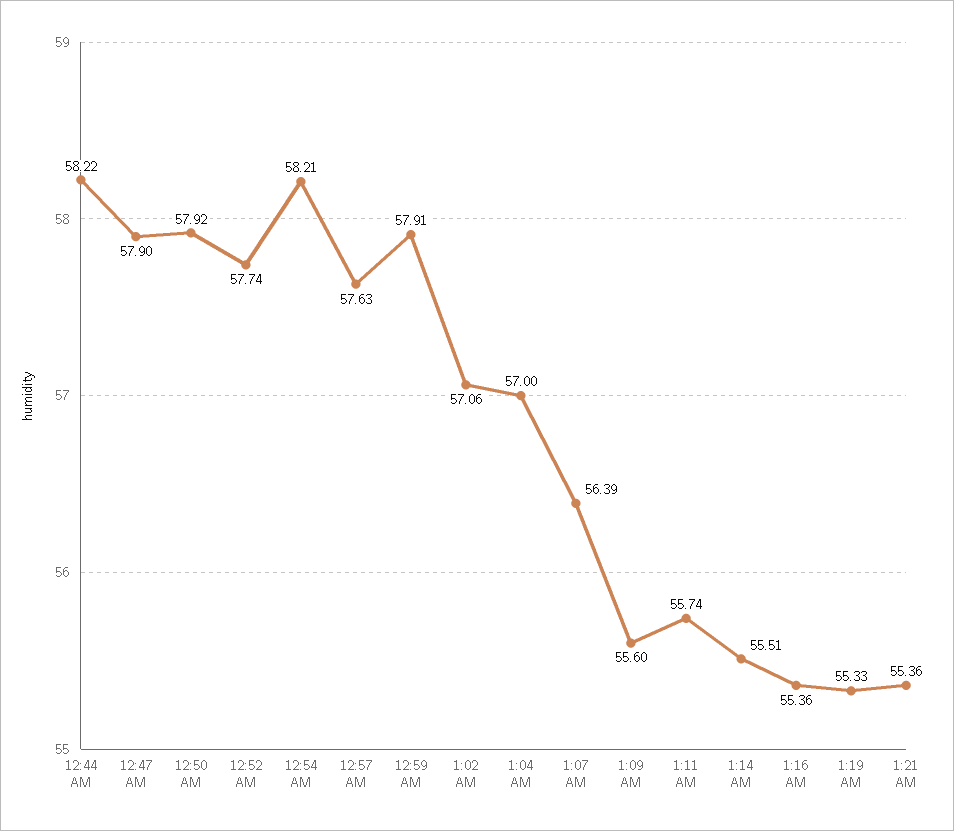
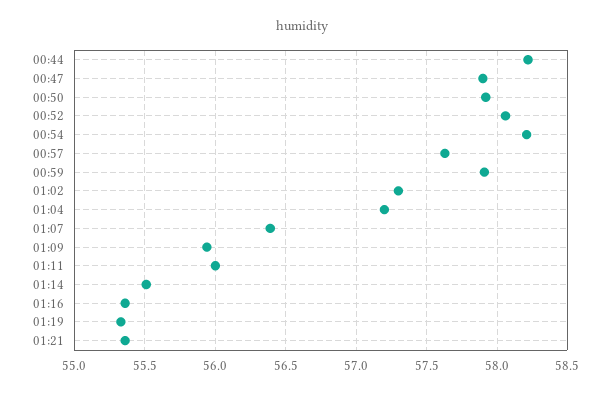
12:52 AM: 57.74 -> 58.05
1:02 AM: 57.06 -> 57.3
1:04 AM: 57 -> 57.2
1:09 AM: 55.6 -> 55.95
1:11 AM: 55.74 -> 56

